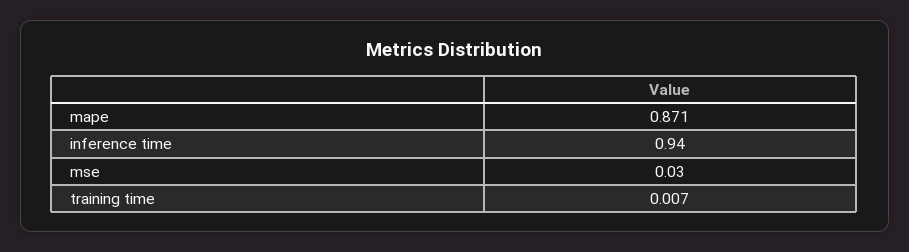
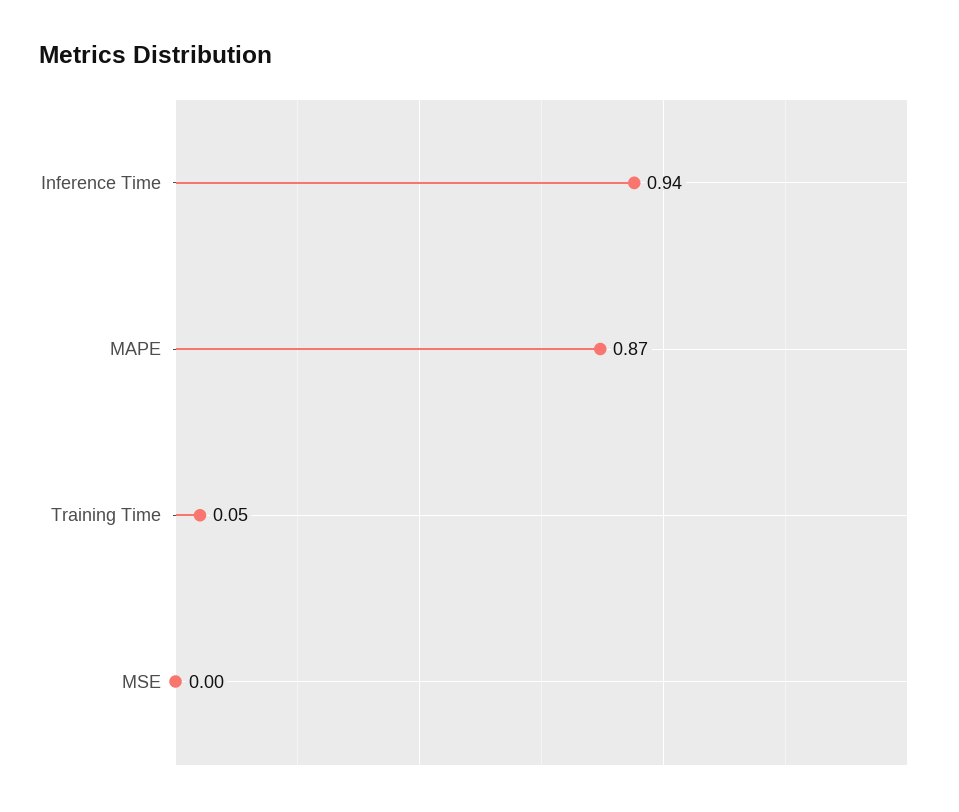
mse: 0.03 -> 0
training time: 0.007 -> 0.05

